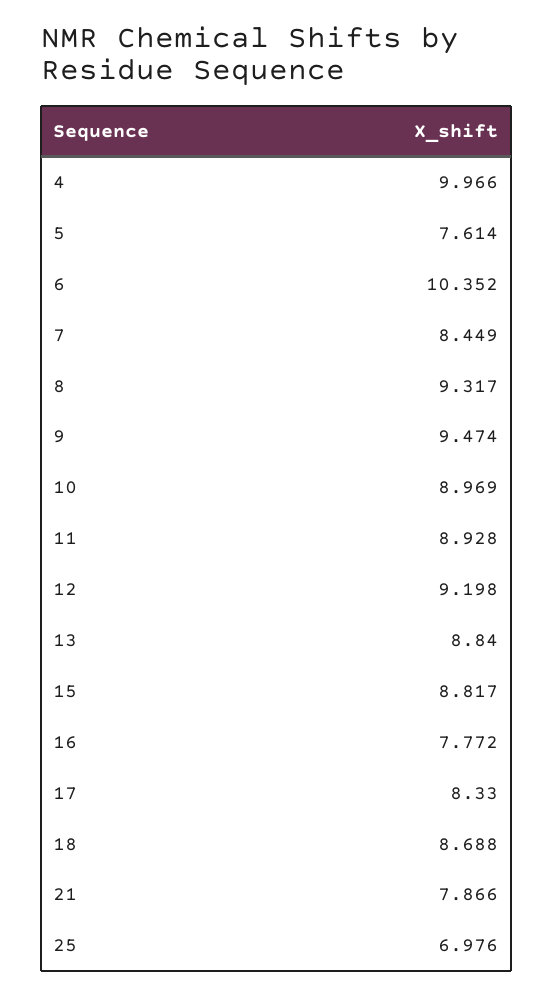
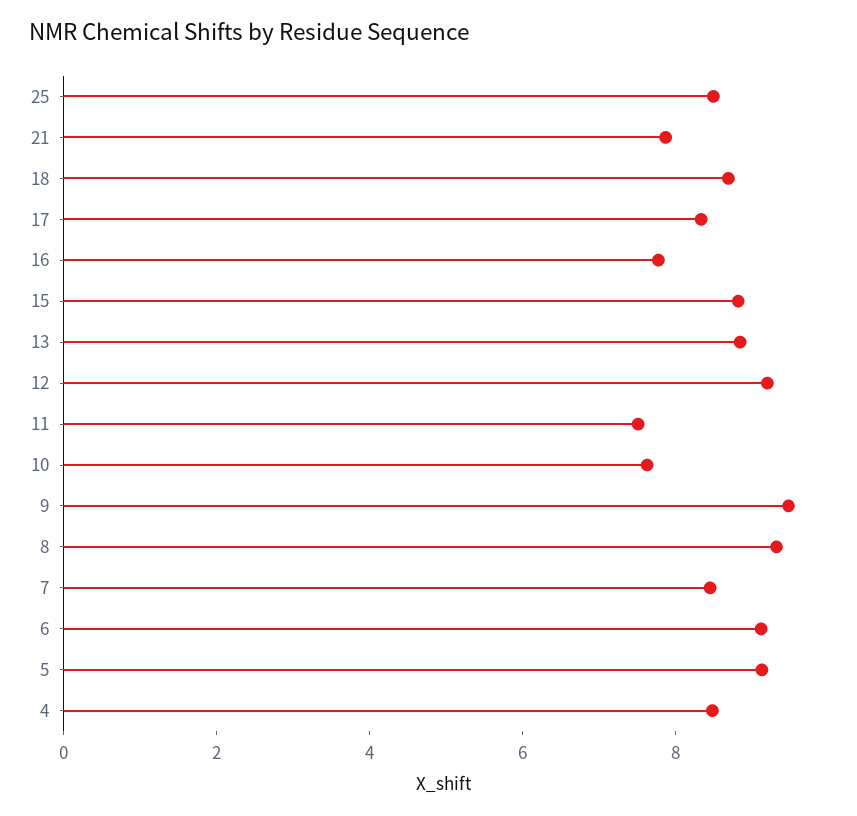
4: 9.966 -> 8.5
5: 7.614 -> 9
6: 10.352 -> 9
10: 8.969 -> 7.5
11: 8.928 -> 7.5
25: 6.976 -> 8.5

